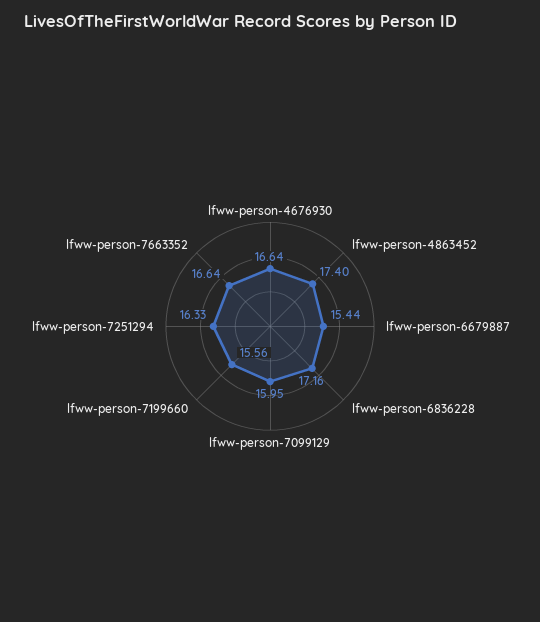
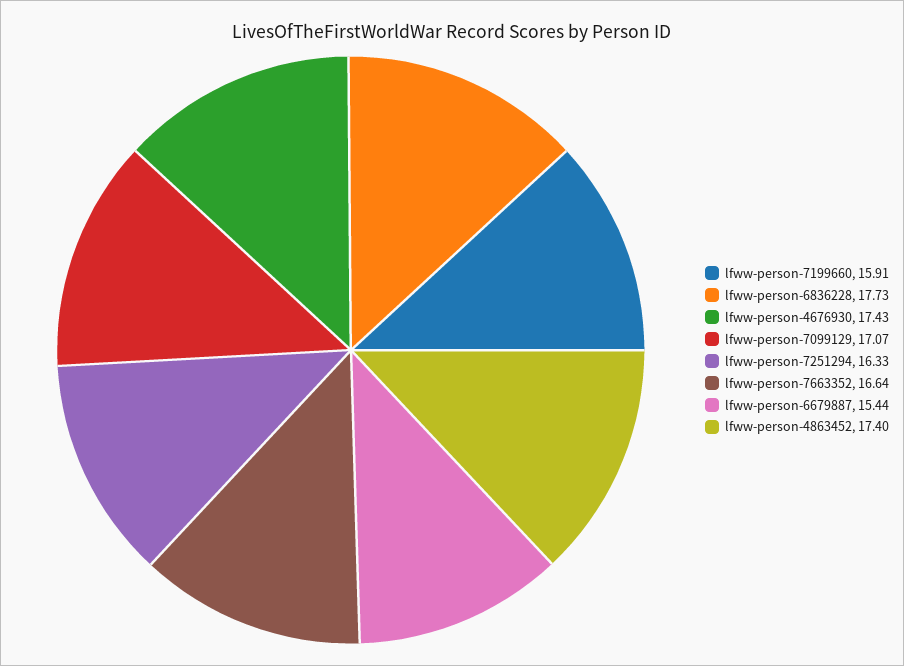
lfww-person-4676930: 16.64 -> 17.43
lfww-person-6836228: 17.16 -> 17.73
lfww-person-7099129: 15.95 -> 17.07
lfww-person-7199660: 15.56 -> 15.91

